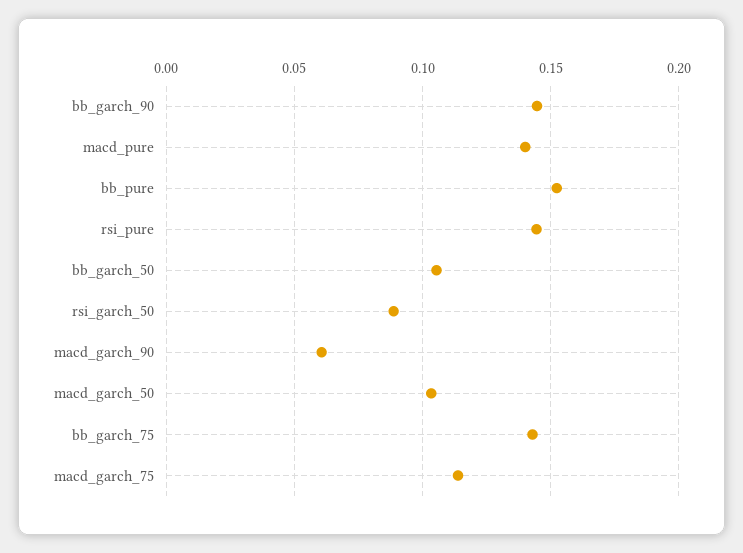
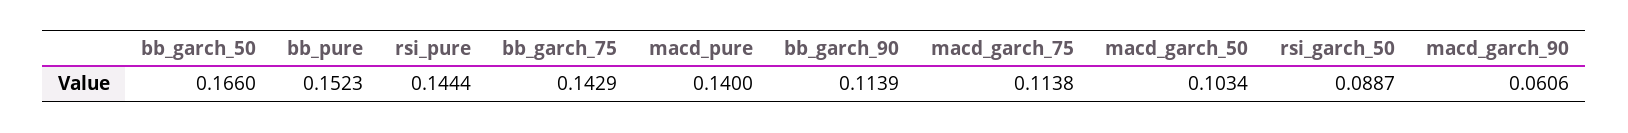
bb_garch_90: 0.145 -> 0.1139
bb_garch_50: 0.105 -> 0.166

